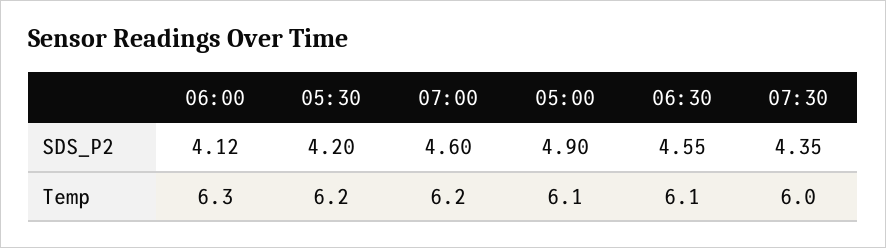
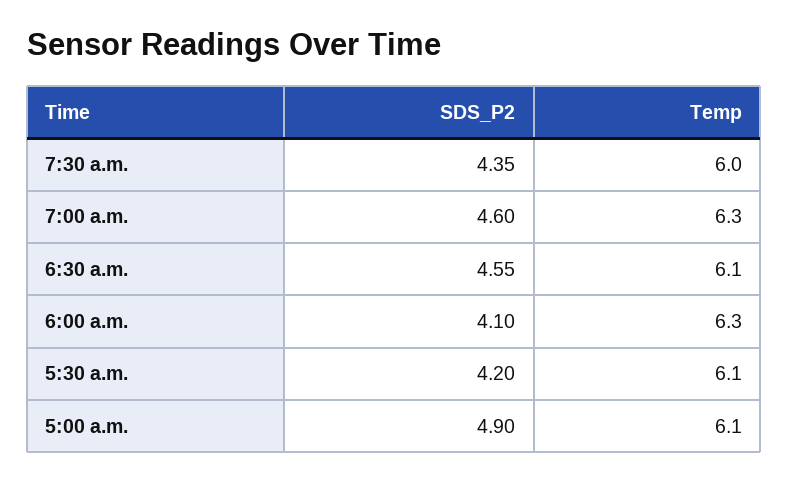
06:00, SDS_P2: 4.12 -> 4.1
05:30, Temp: 6.2 -> 6.1
07:00, Temp: 6.2 -> 6.3

